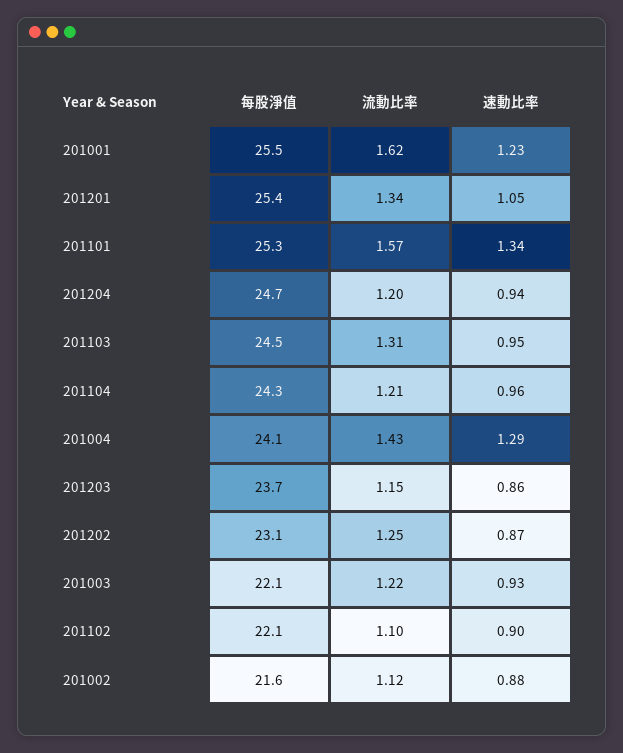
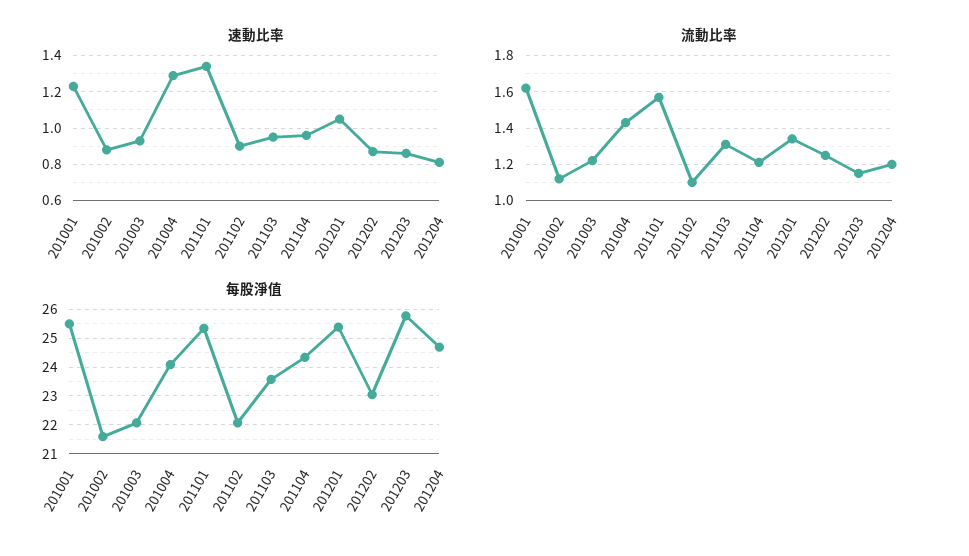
速動比率, 201204: 0.94 -> 0.8
每股淨值, 201103: 24.5 -> 23.5
每股淨值, 201203: 23.7 -> 25.75

